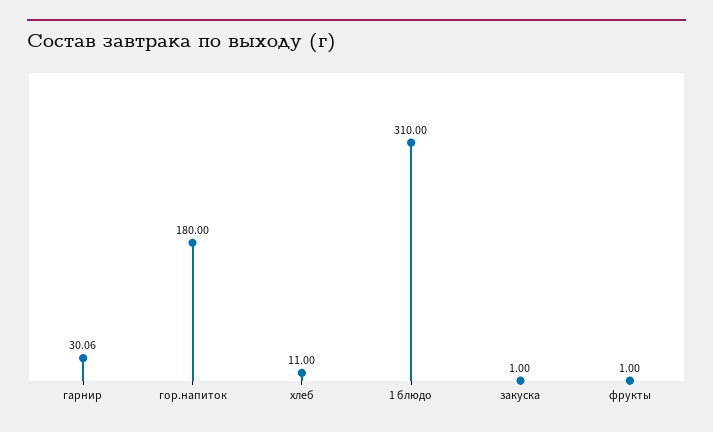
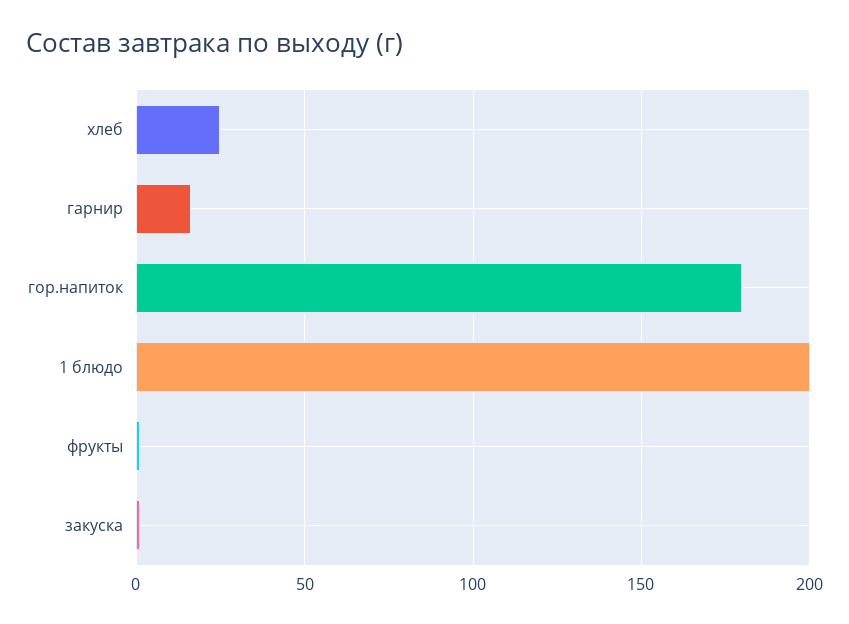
гарнир: 30.06 -> 15
хлеб: 11 -> 25
1 блюдо: 310 -> 200

